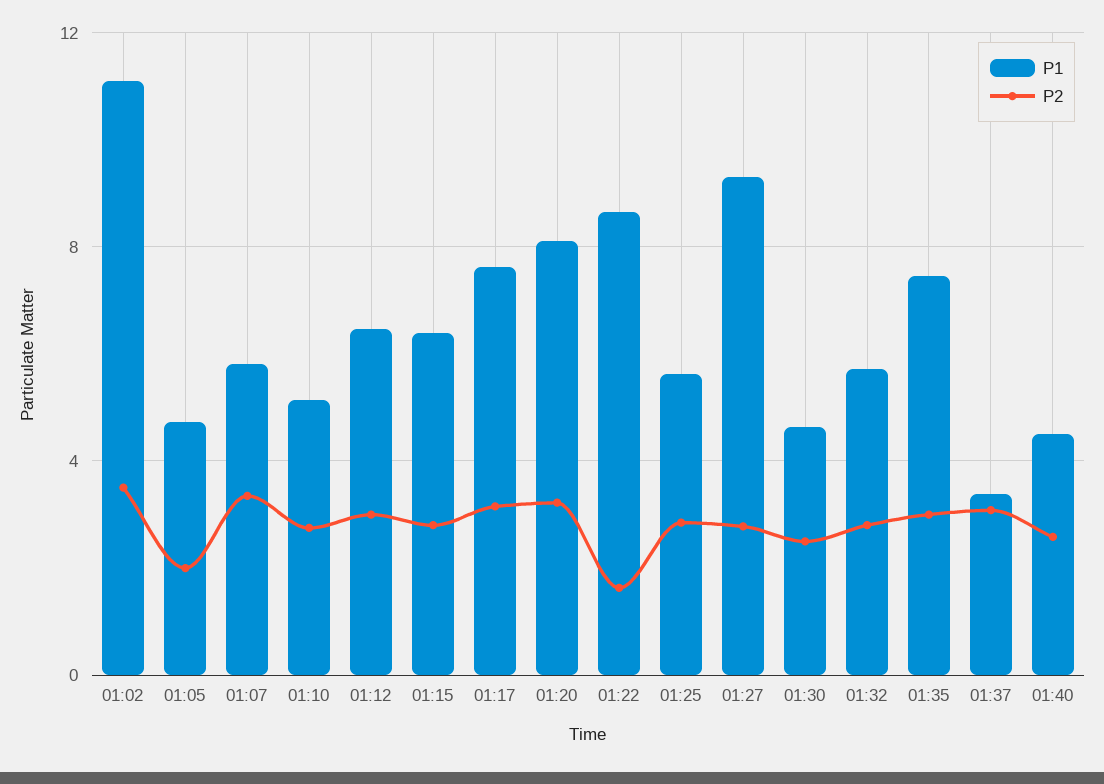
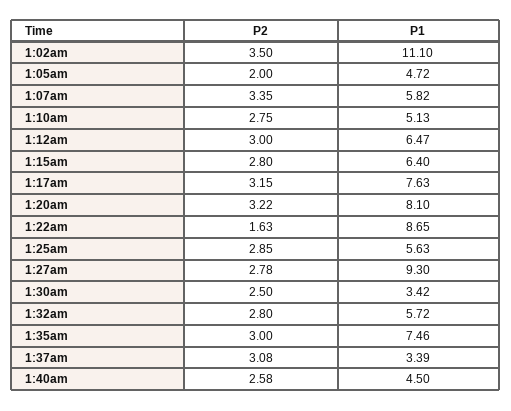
P1, 01:30: 4.5 -> 3.42

